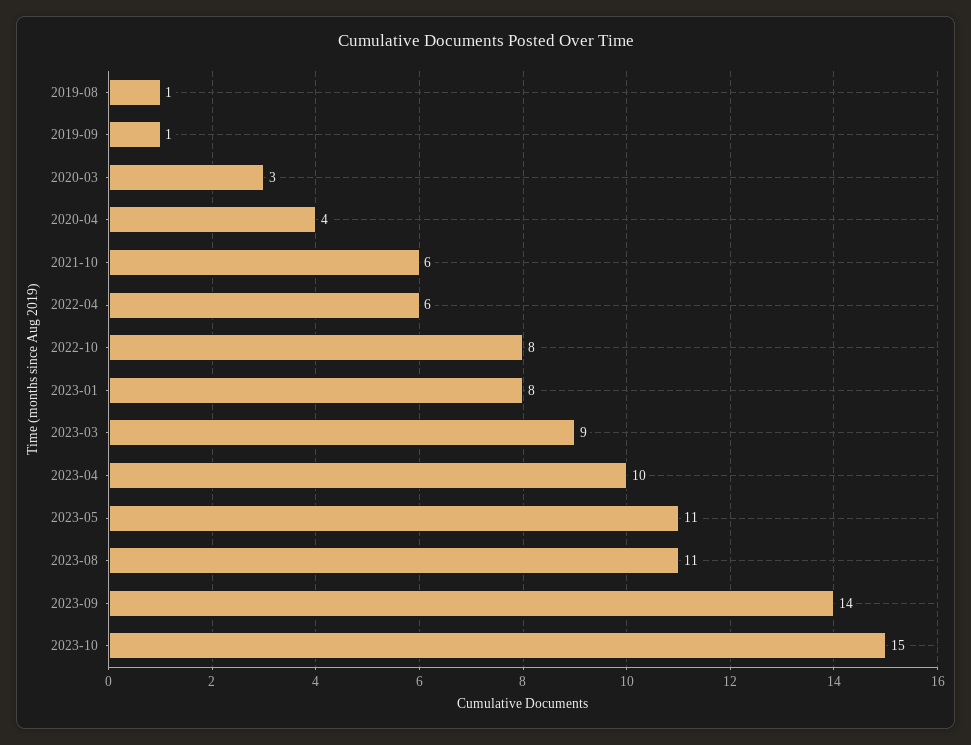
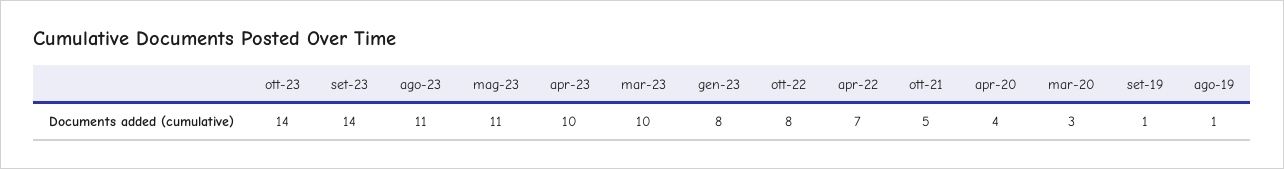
2021-10: 6 -> 5
2022-04: 6 -> 7
2023-03: 9 -> 10
2023-10: 15 -> 14

